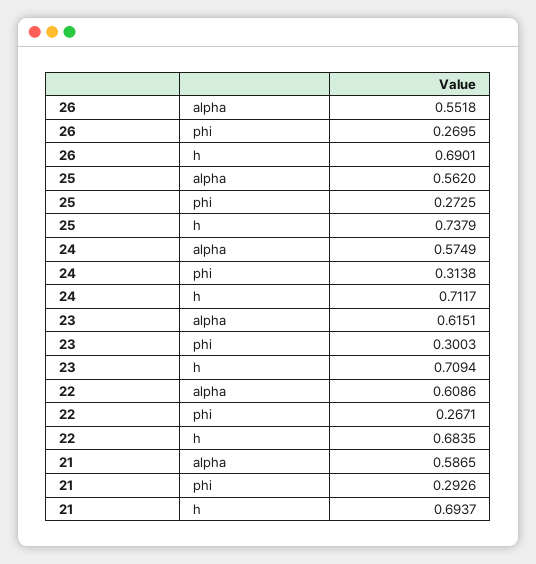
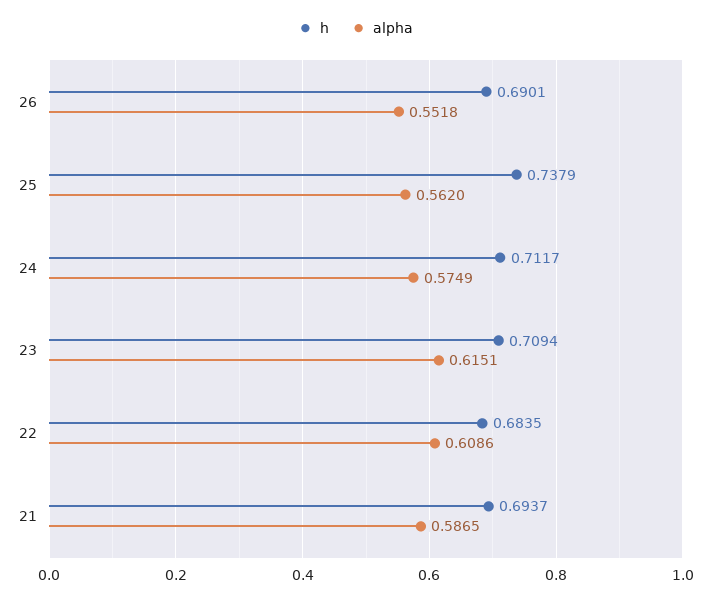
phi, 26: 0.2695 -> none
phi, 25: 0.2725 -> none
phi, 24: 0.3138 -> none
phi, 23: 0.3003 -> none
phi, 22: 0.2671 -> none
phi, 21: 0.2926 -> none

